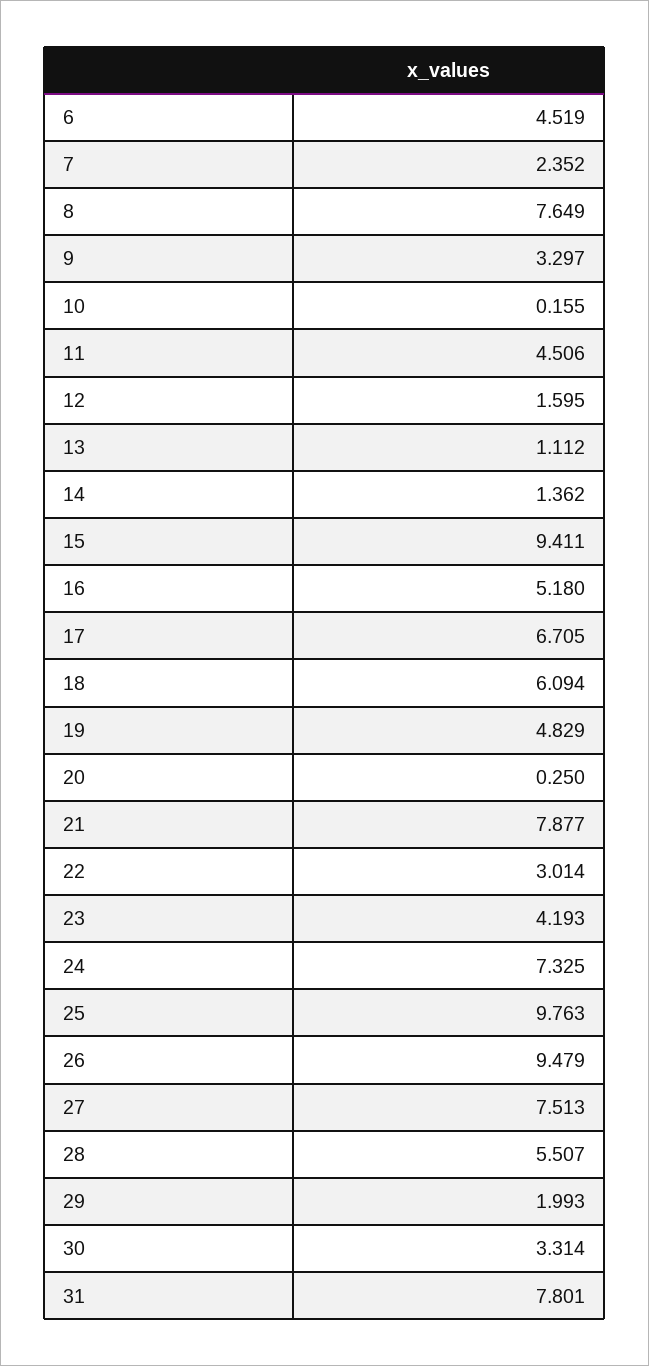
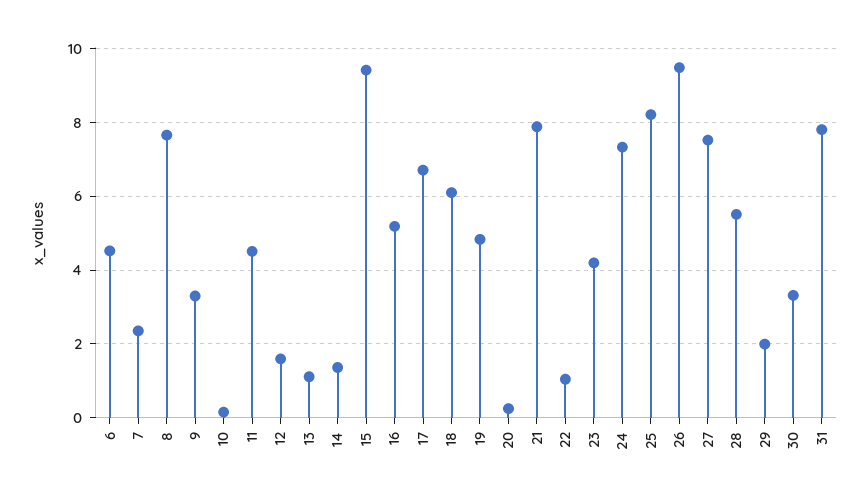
22: 3.014 -> 1
25: 9.763 -> 8.2

